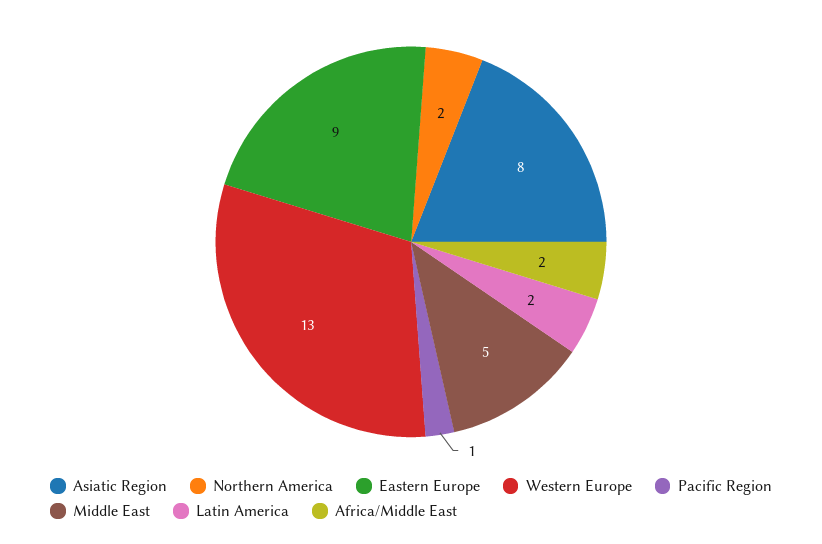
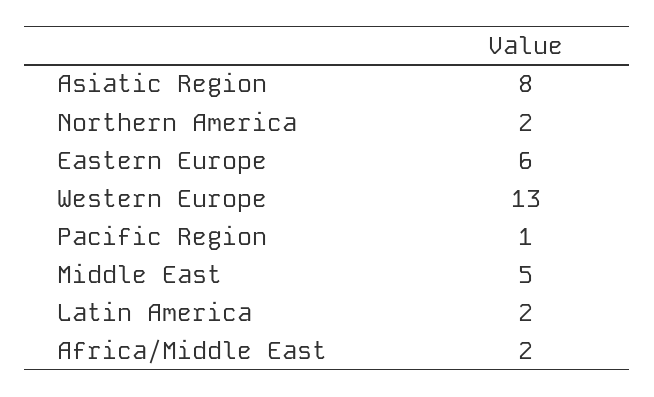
Eastern Europe: 9 -> 6

